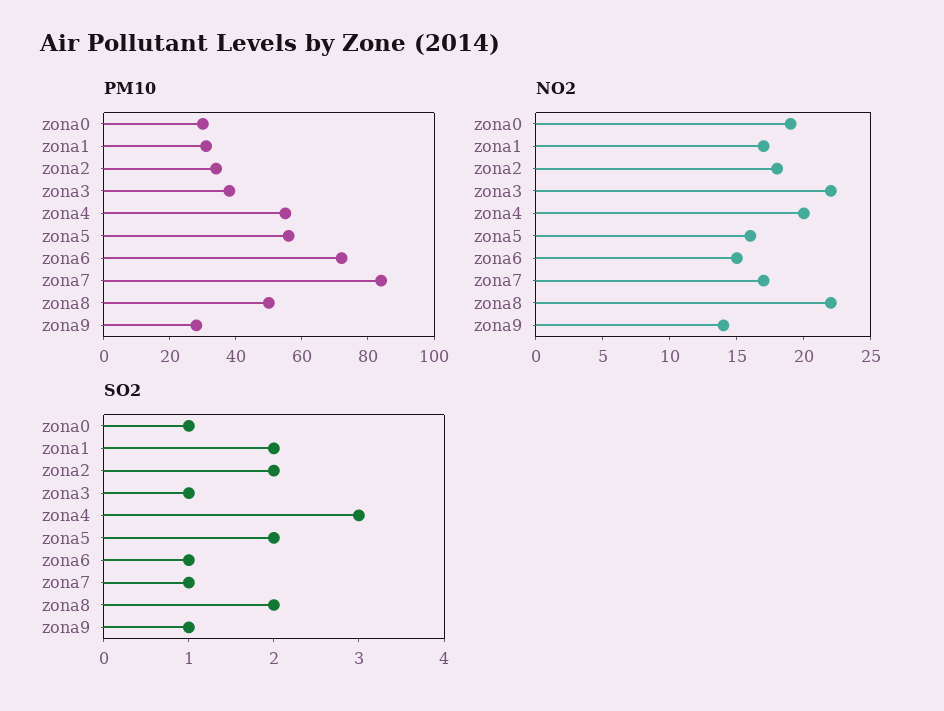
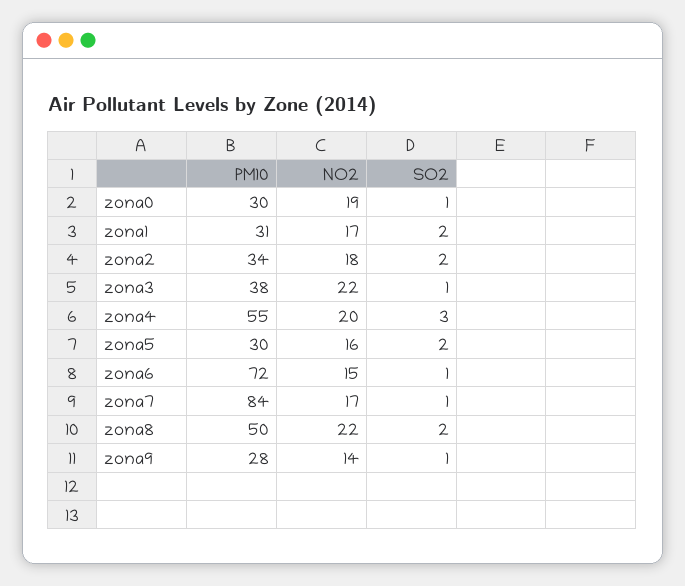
PM10, zona5: 55 -> 30

